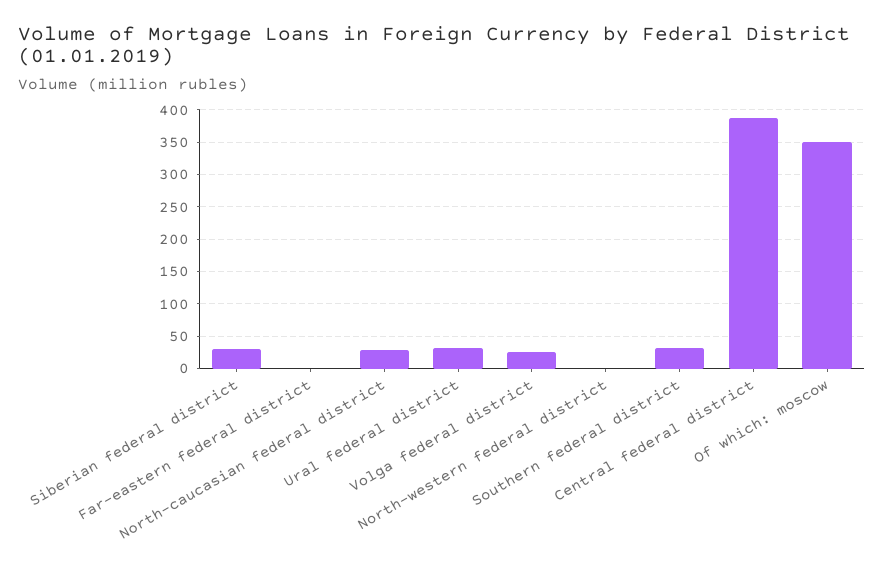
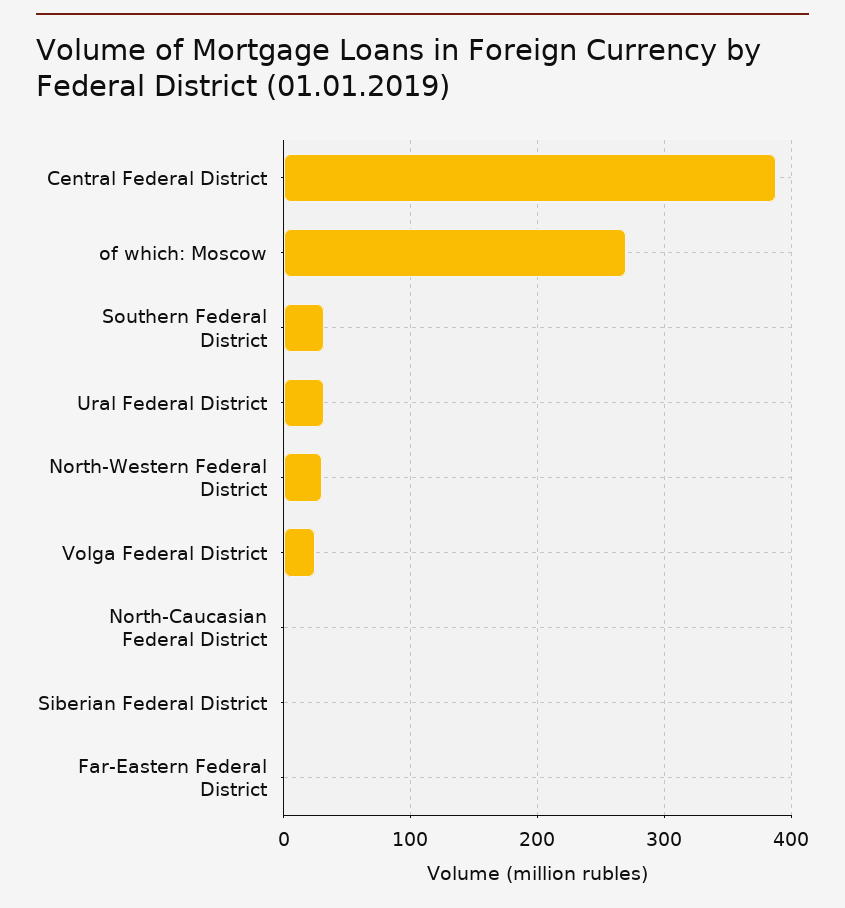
Siberian federal district: 30 -> 0
North-caucasian federal district: 30 -> 0
North-western federal district: 0 -> 30
Of which: moscow: 350 -> 270

